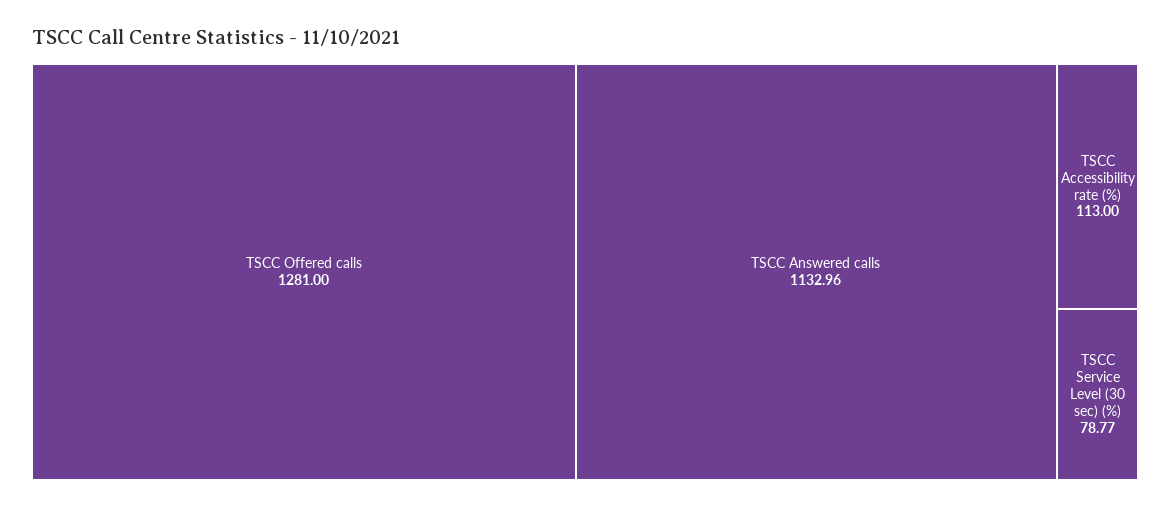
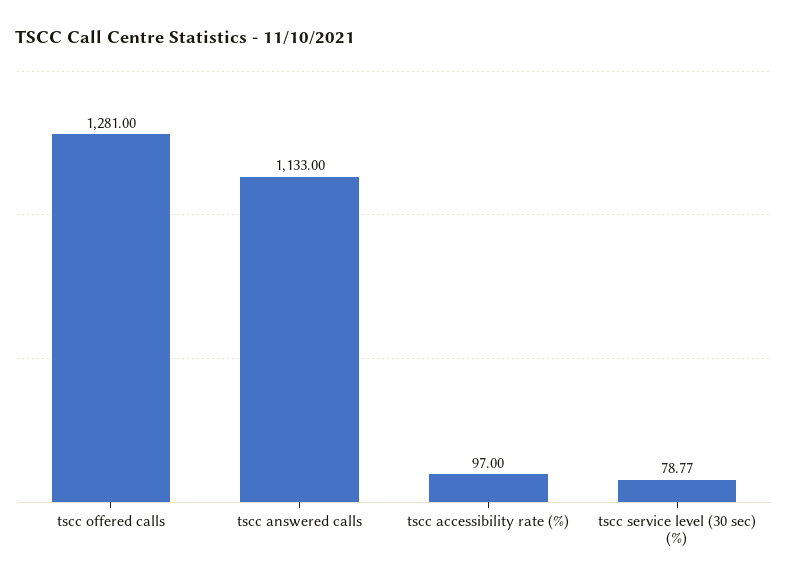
TSCC Answered calls: 1132.96 -> 1133
TSCC Accessibility rate (%): 113 -> 97

